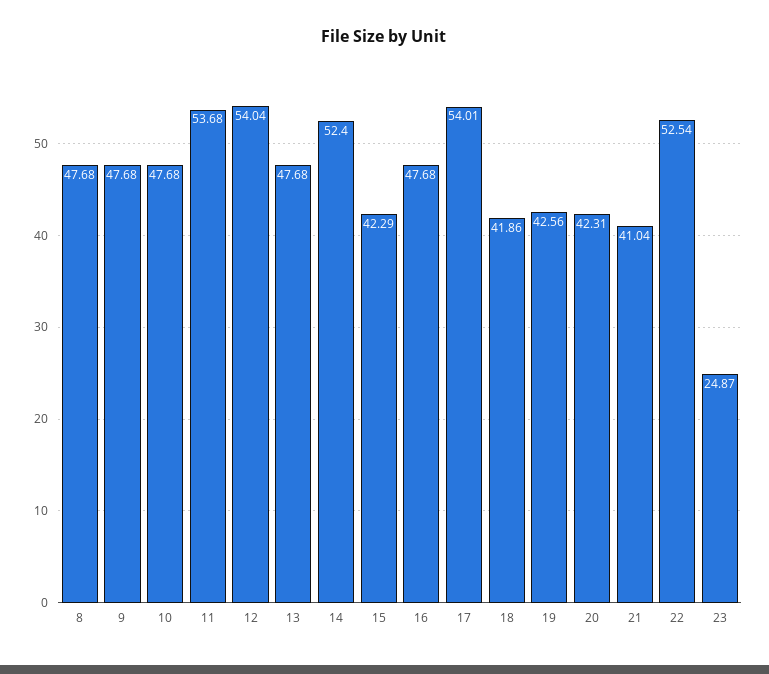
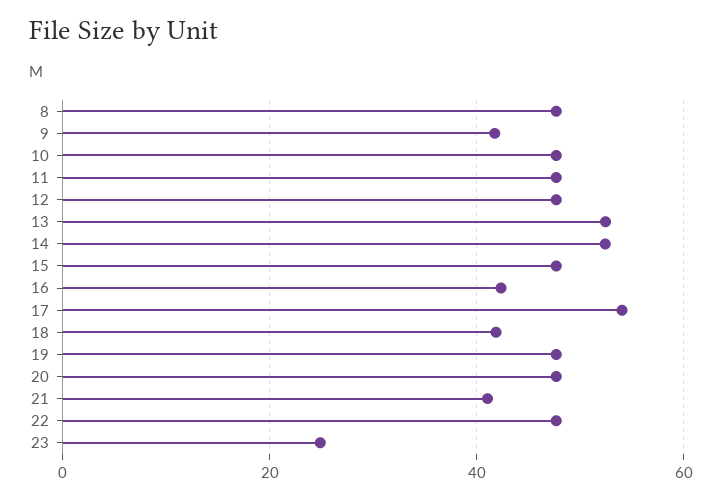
9: 47.68 -> 42
11: 53.68 -> 48
12: 54.04 -> 48
13: 47.68 -> 52
15: 42.29 -> 48
16: 47.68 -> 42
19: 42.56 -> 48
20: 42.31 -> 48
22: 52.54 -> 48

